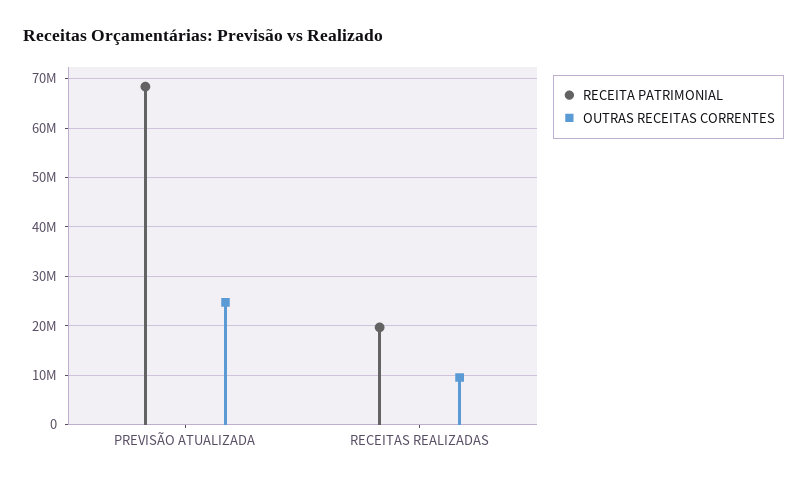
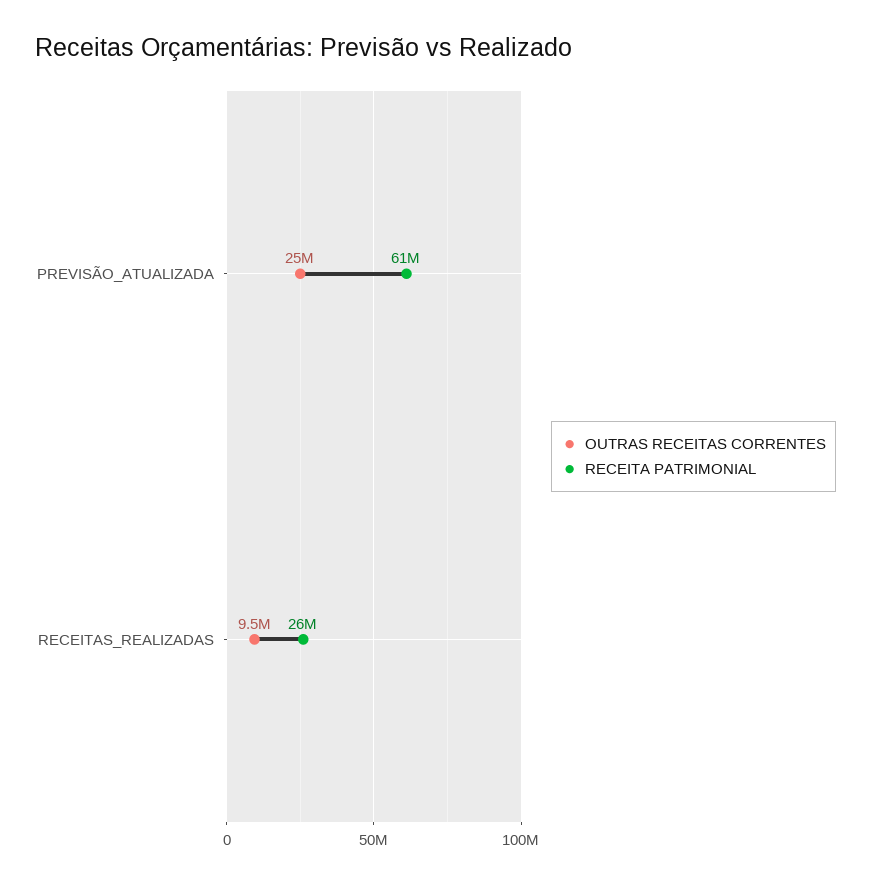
RECEITA PATRIMONIAL, PREVISÃO ATUALIZADA: 68000000 -> 61000000
RECEITA PATRIMONIAL, RECEITAS REALIZADAS: 20000000 -> 26000000

